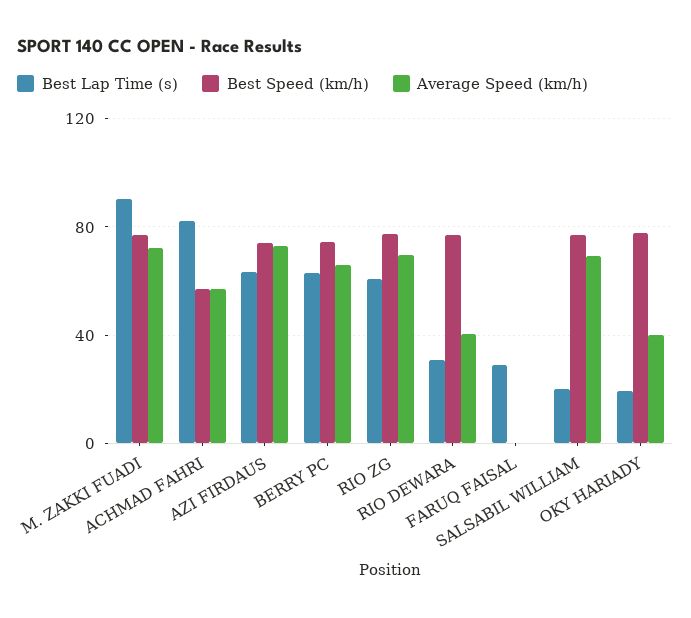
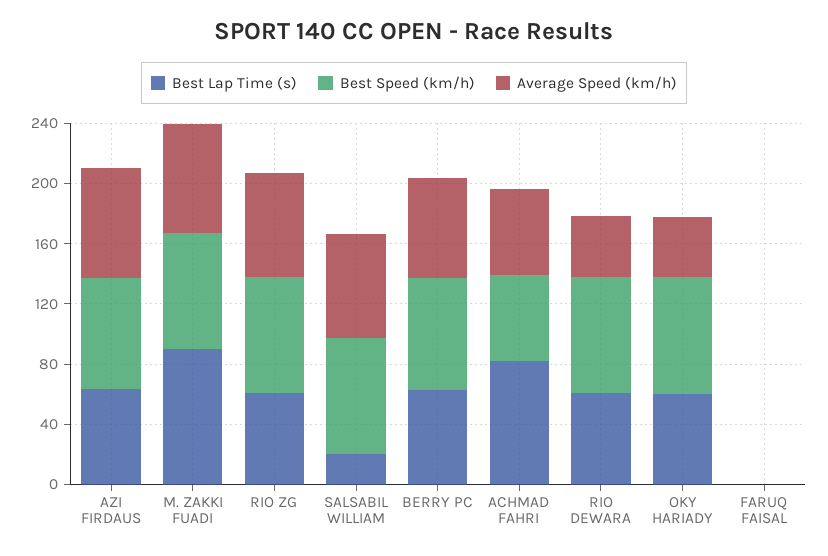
Best Lap Time (s), RIO DEWARA: 30 -> 60
Best Lap Time (s), FARUQ FAISAL: 30 -> 0
Best Lap Time (s), OKY HARIADY: 20 -> 60

